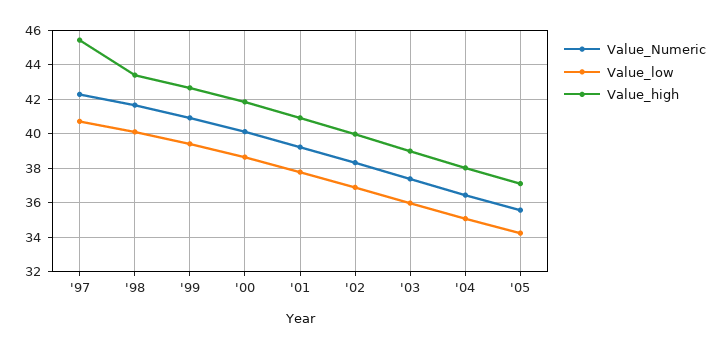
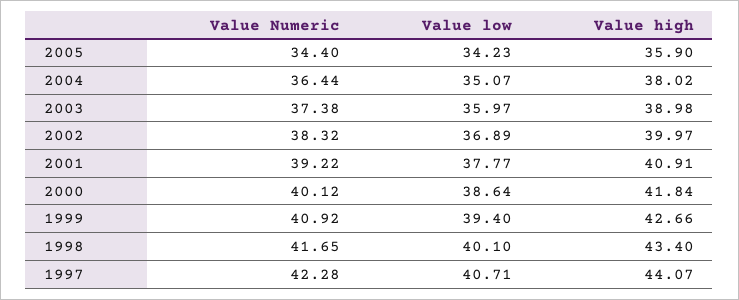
Value_high, '97: 45.5 -> 44.07
Value_Numeric, '05: 35.5 -> 34.4
Value_high, '05: 37 -> 35.9

